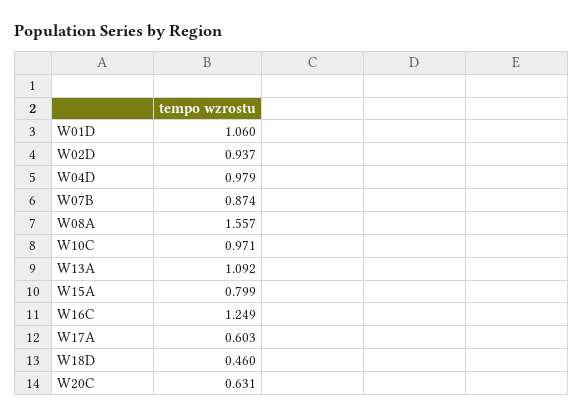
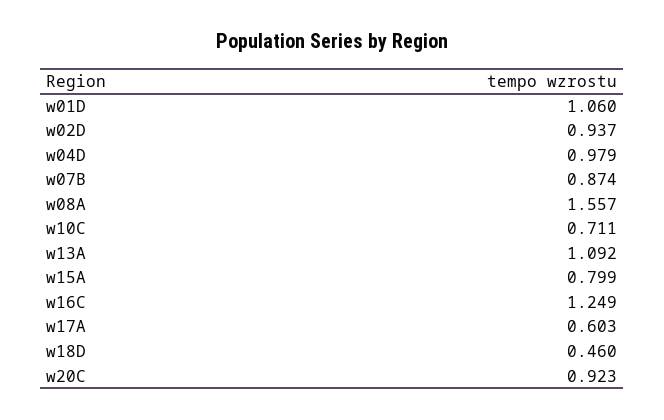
W10C: 0.971 -> 0.711
W20C: 0.631 -> 0.923

